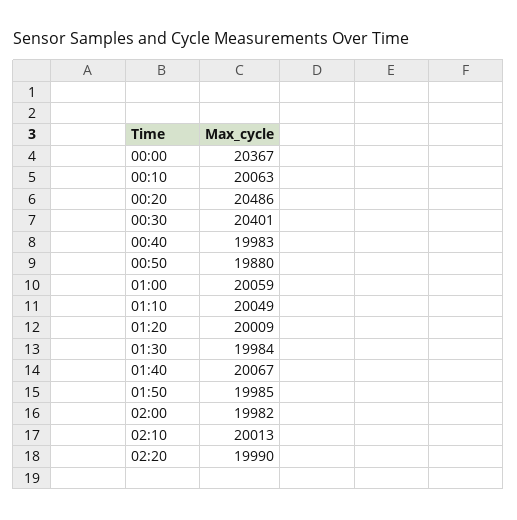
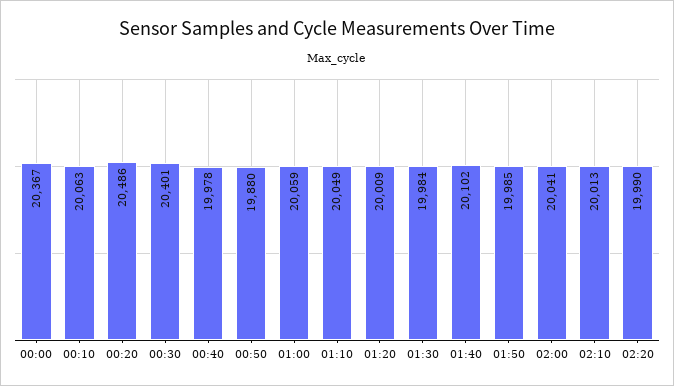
00:40: 19983 -> 19978
01:40: 20067 -> 20102
02:00: 19982 -> 20041

